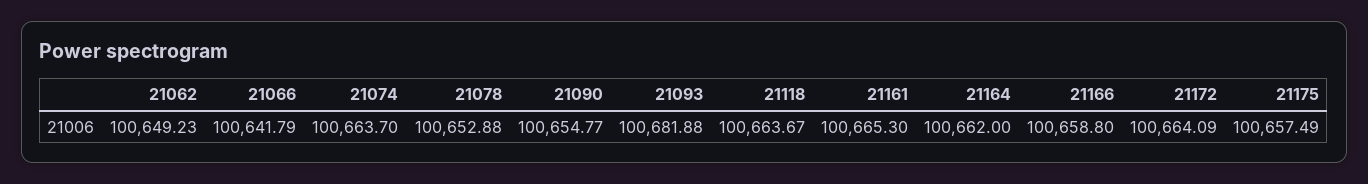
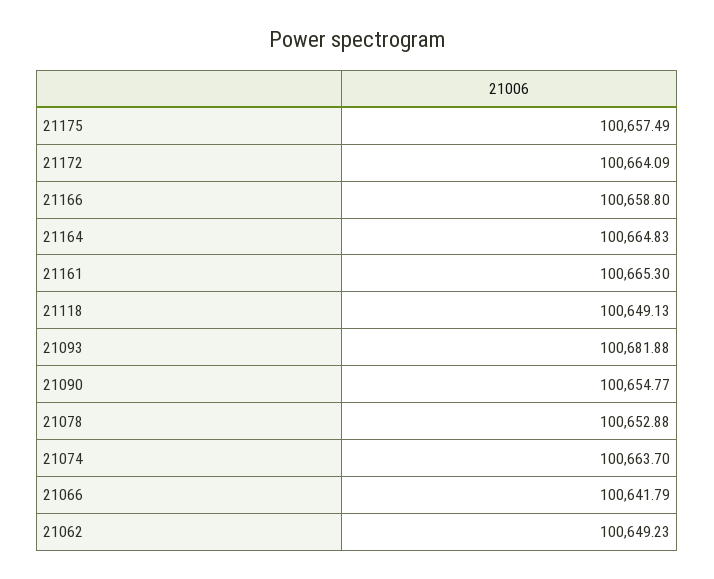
21118: 100663.67 -> 100649.13
21164: 100662 -> 100664.83

